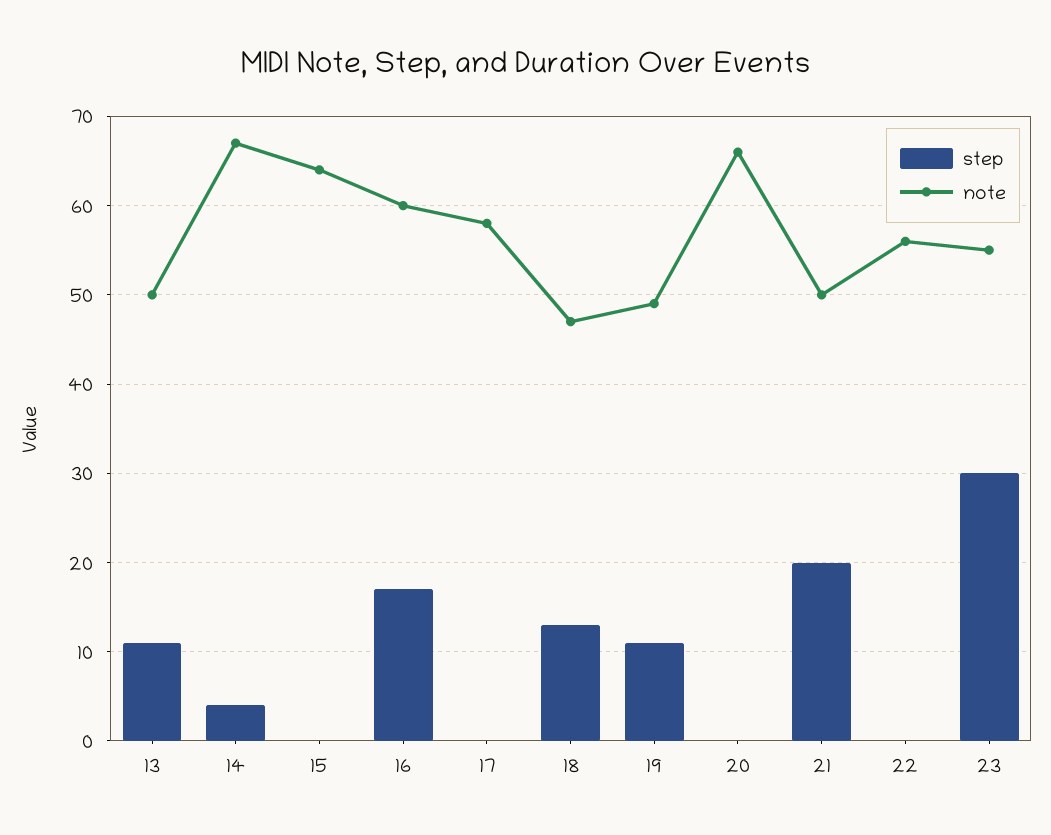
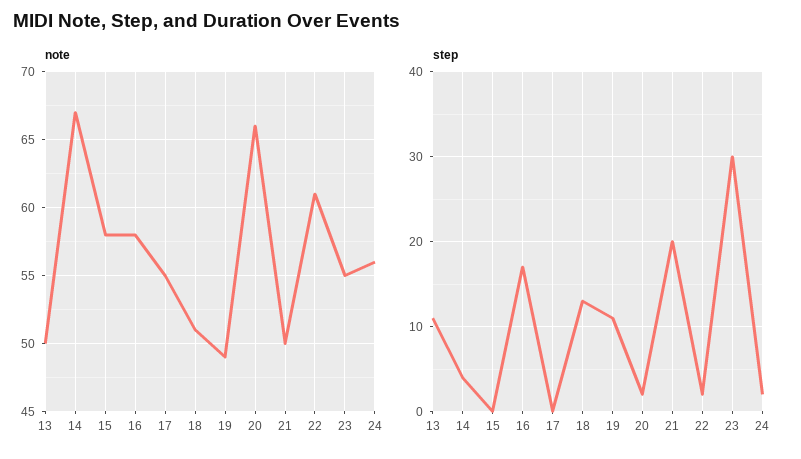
note, 15: 64 -> 58
note, 16: 60 -> 58
note, 17: 58 -> 55
note, 18: 47 -> 51
step, 20: 0 -> 2
step, 22: 0 -> 2
note, 22: 56 -> 61
note, 24: none -> 56
step, 24: none -> 2

